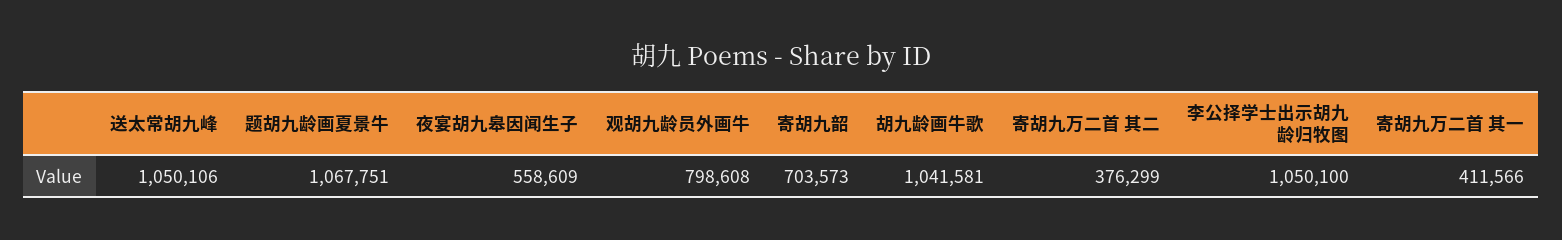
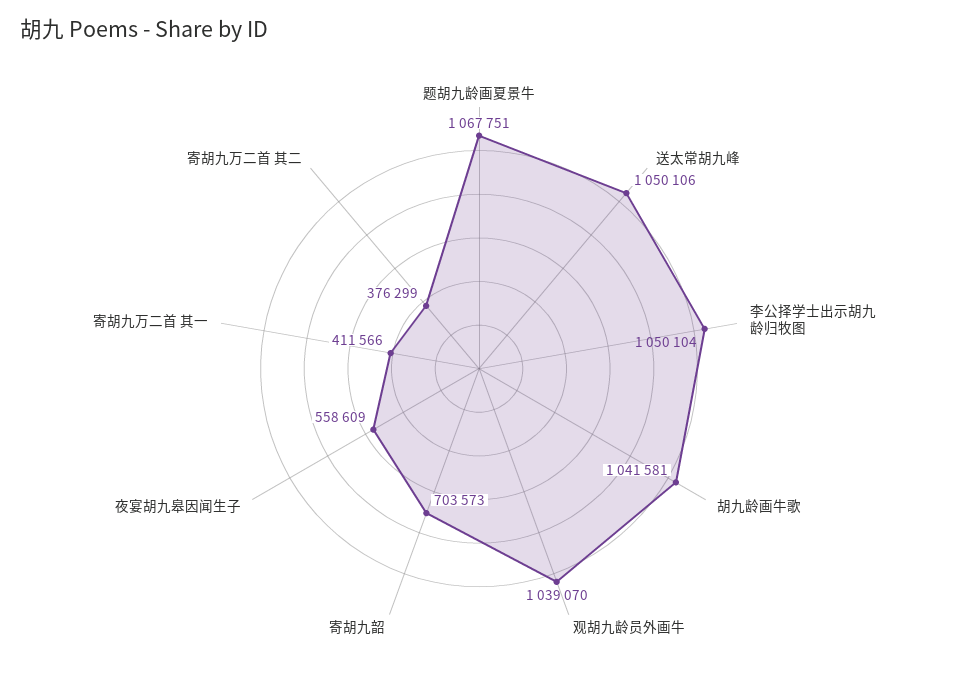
观胡九龄员外画牛: 798608 -> 1039070
李公择学士出示胡九龄归牧图: 1050100 -> 1050104

